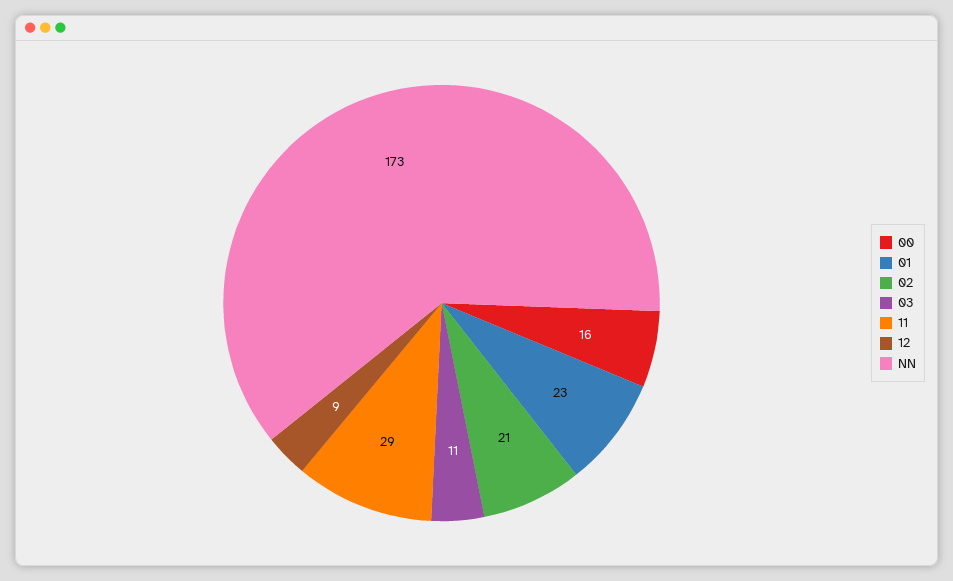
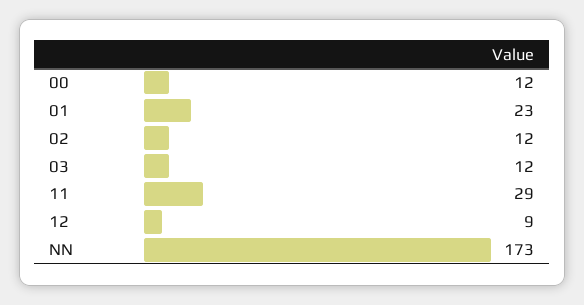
00: 16 -> 12
02: 21 -> 12
03: 11 -> 12

